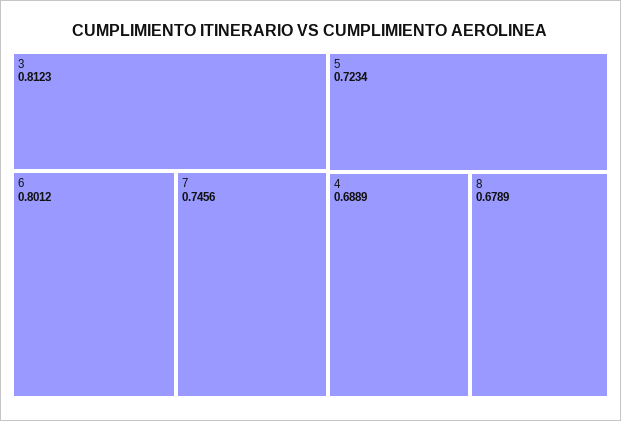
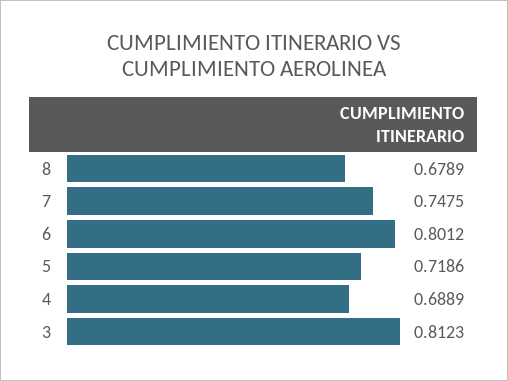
7: 0.7456 -> 0.7475
5: 0.7234 -> 0.7186

